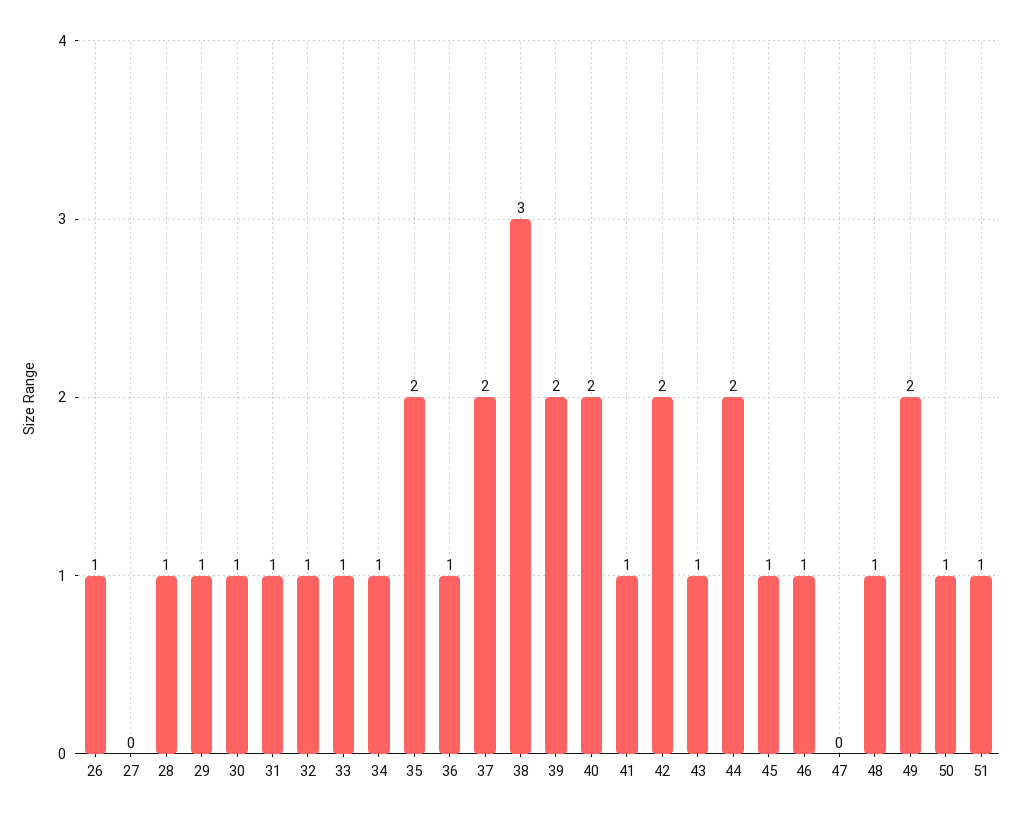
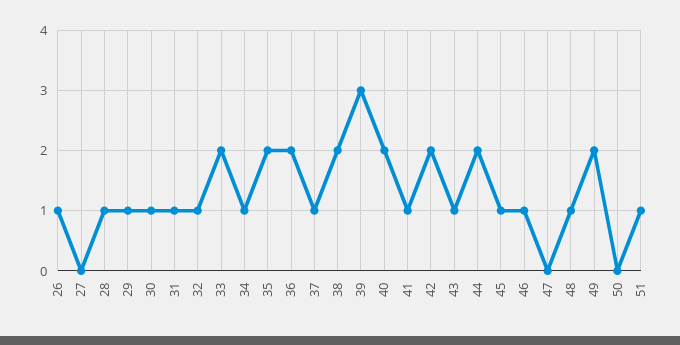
33: 1 -> 2
36: 1 -> 2
37: 2 -> 1
38: 3 -> 2
39: 2 -> 3
50: 1 -> 0

